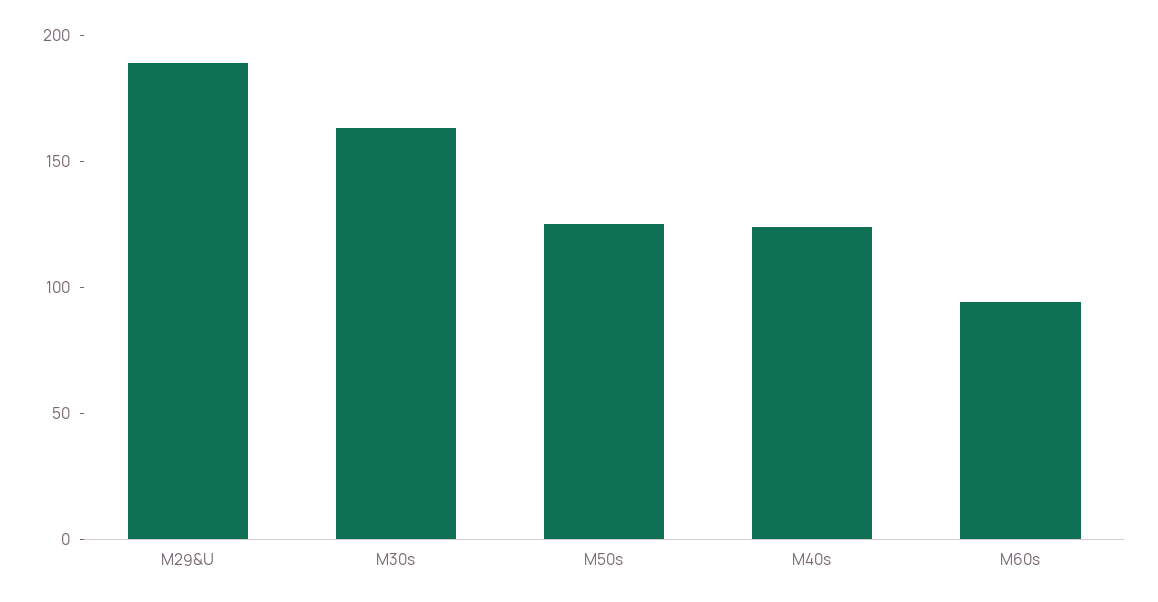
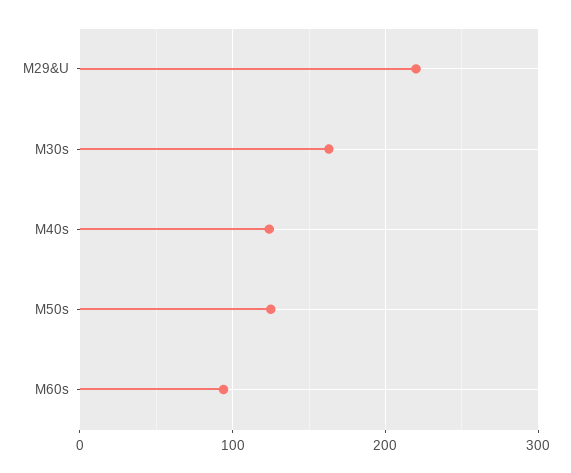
M29&U: 190 -> 220

